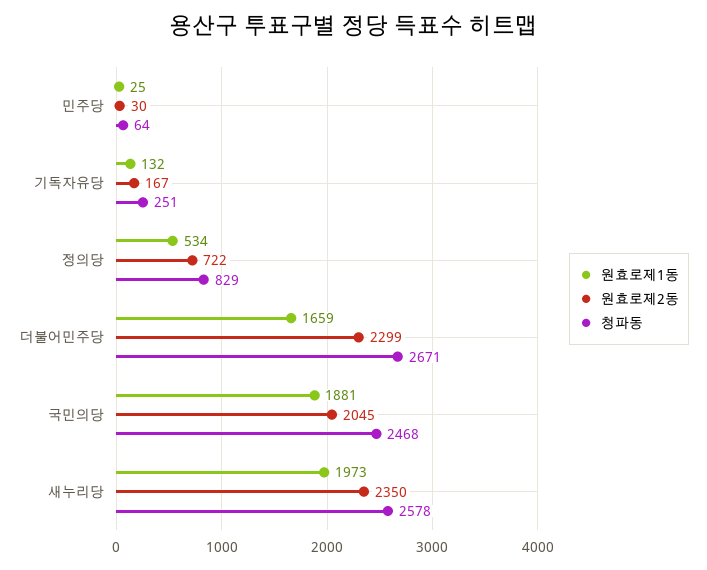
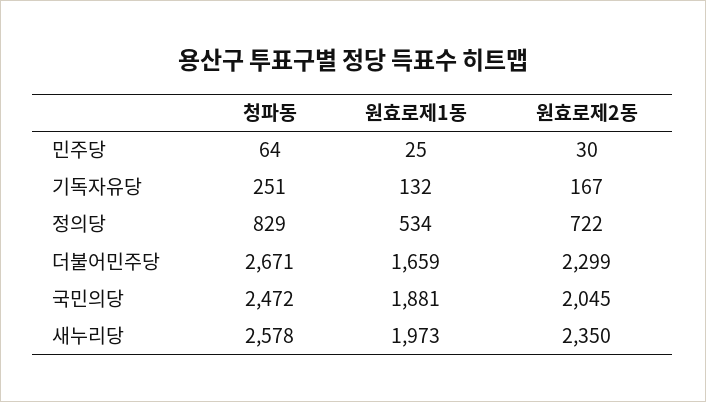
청파동, 국민의당: 2468 -> 2472

